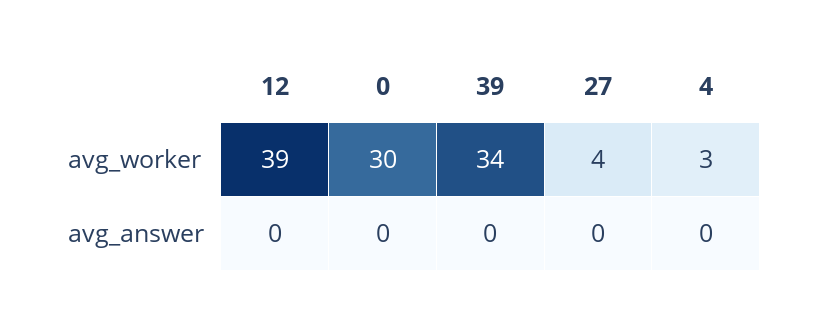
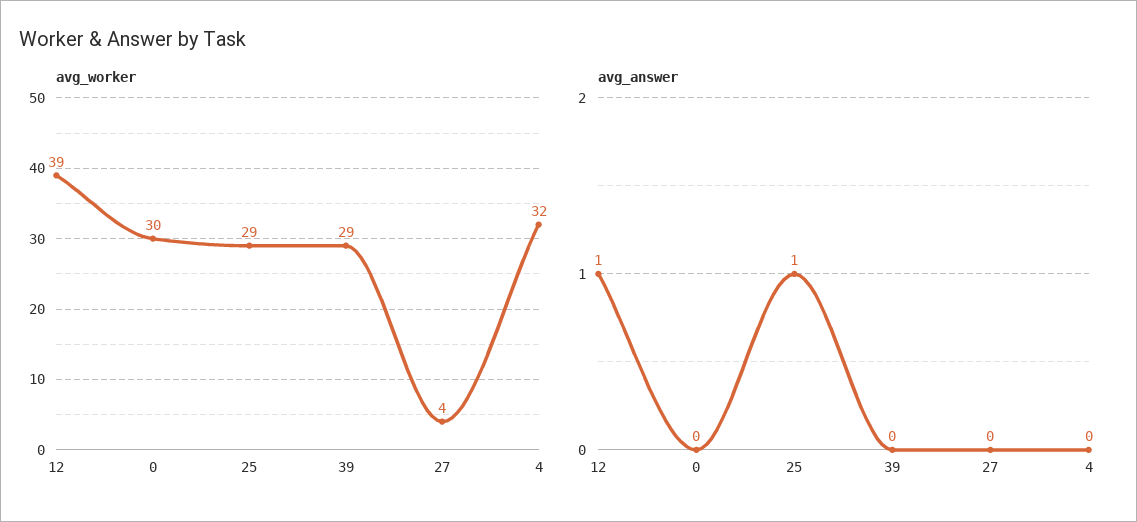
avg_worker, 39: 34 -> 29
avg_worker, 4: 3 -> 32
avg_answer, 12: 0 -> 1
avg_worker, 25: none -> 29
avg_answer, 25: none -> 1

